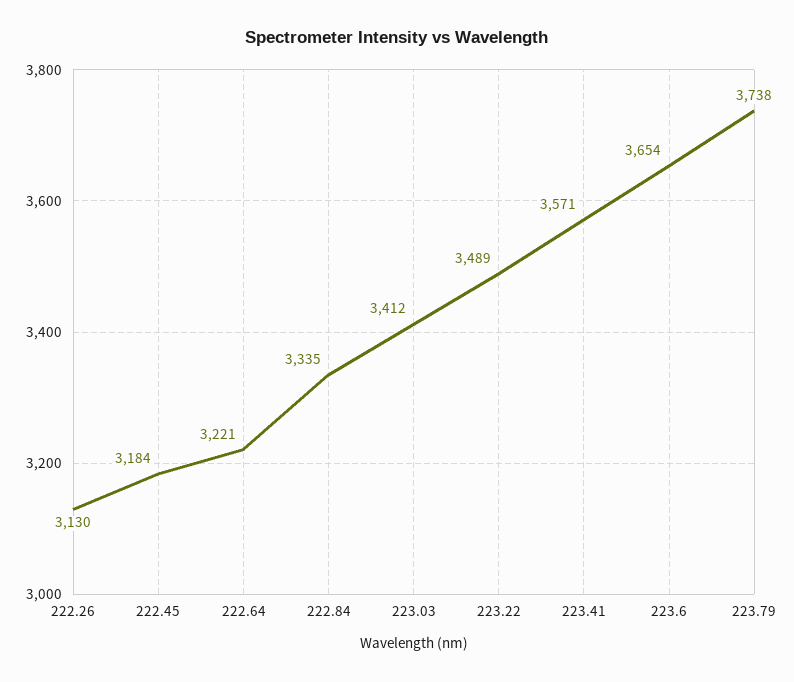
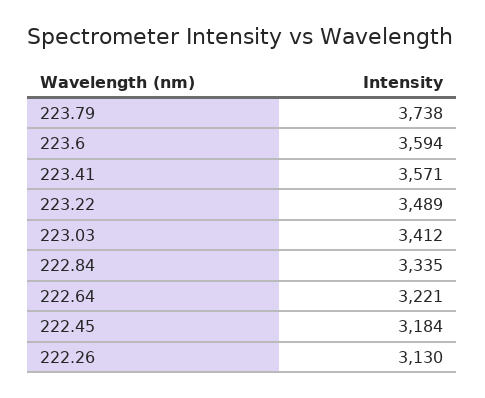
223.6: 3654 -> 3594

